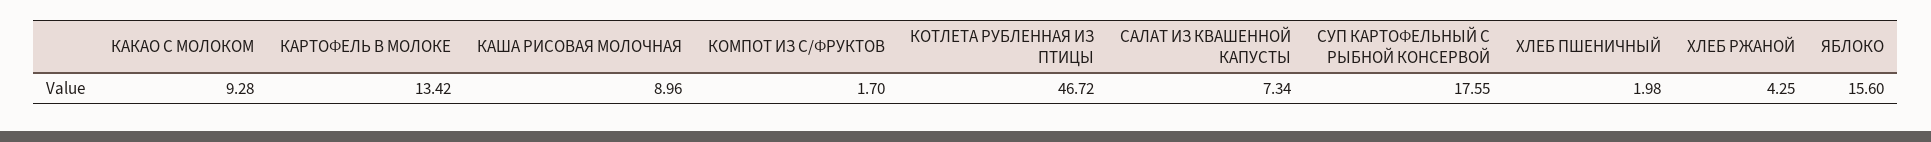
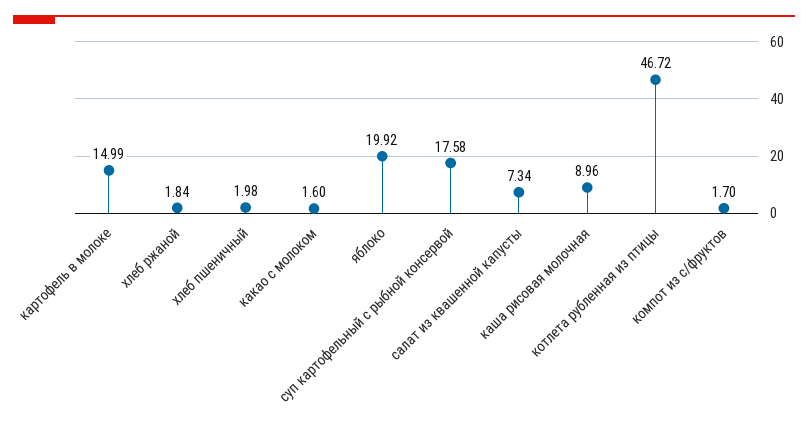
КАКАО С МОЛОКОМ: 9.28 -> 1.6
КАРТОФЕЛЬ В МОЛОКЕ: 13.42 -> 14.99
СУП КАРТОФЕЛЬНЫЙ С РЫБНОЙ КОНСЕРВОЙ: 17.55 -> 17.58
ХЛЕБ РЖАНОЙ: 4.25 -> 1.84
ЯБЛОКО: 15.6 -> 19.92

